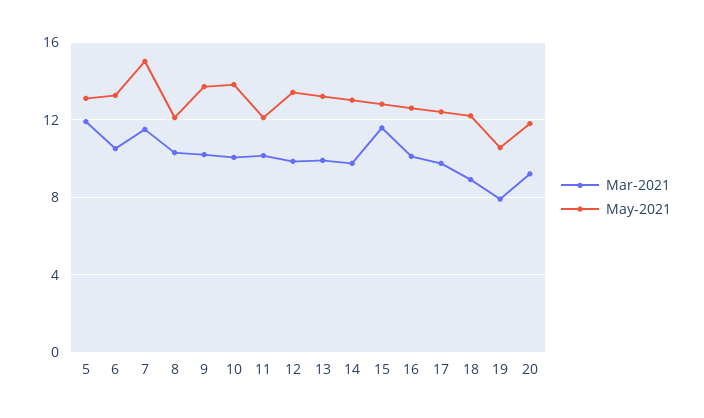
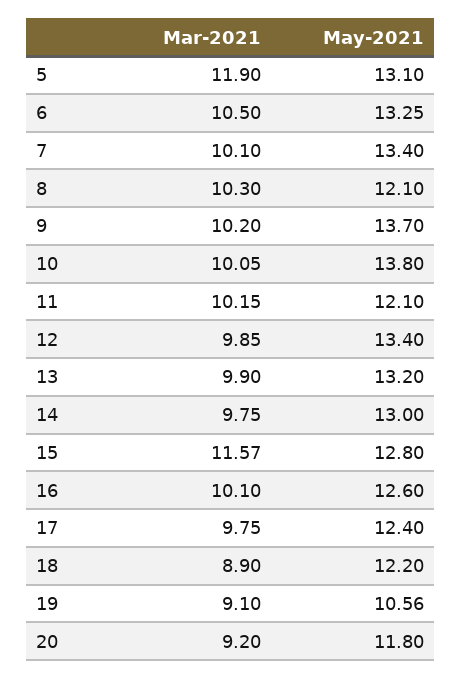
Mar-2021, 7: 11.5 -> 10.1
May-2021, 7: 15 -> 13.4
Mar-2021, 19: 8 -> 9.1

